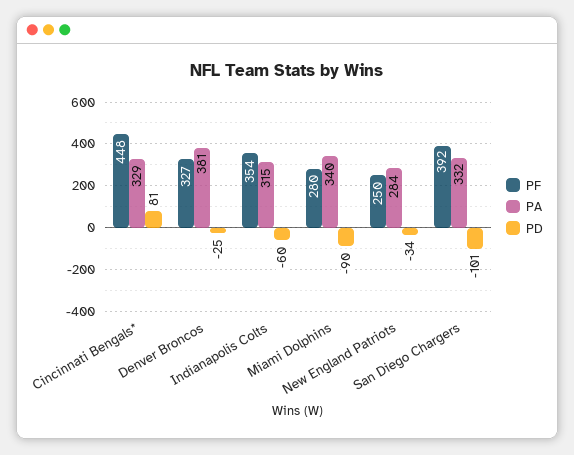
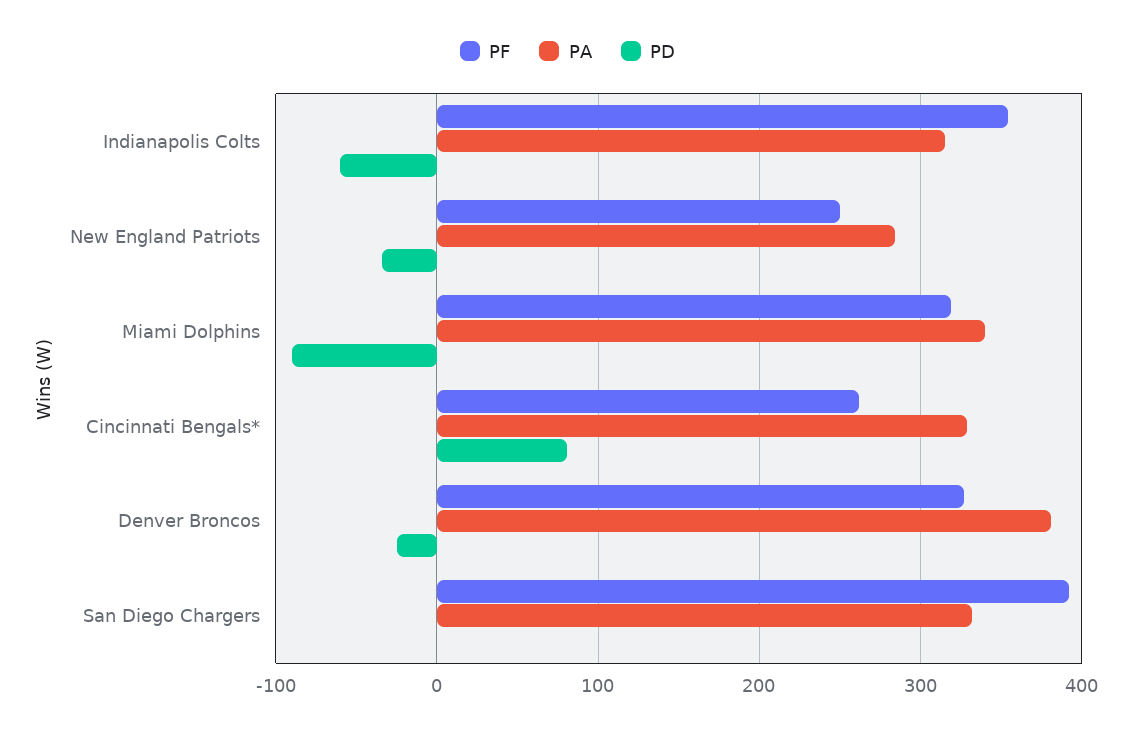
PF, Cincinnati Bengals*: 448 -> 260
PF, Miami Dolphins: 280 -> 320
PD, San Diego Chargers: -101 -> 0

